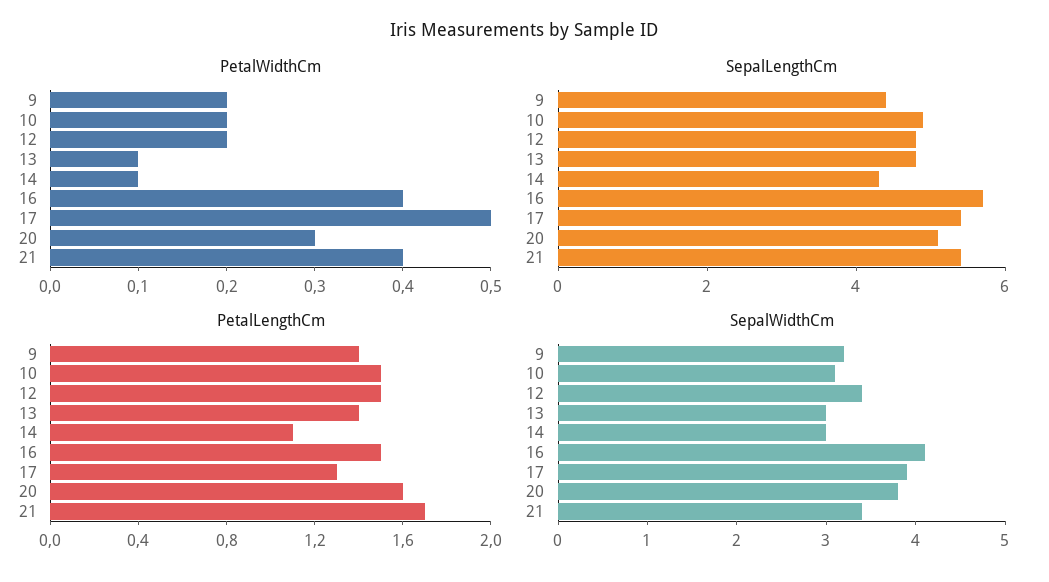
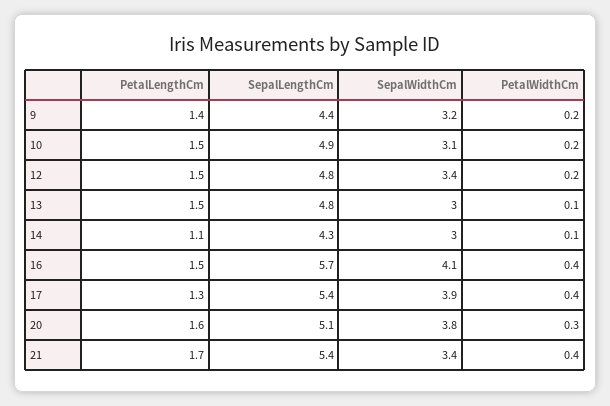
PetalWidthCm, 17: 0.5 -> 0.4
PetalLengthCm, 13: 1.4 -> 1.5

